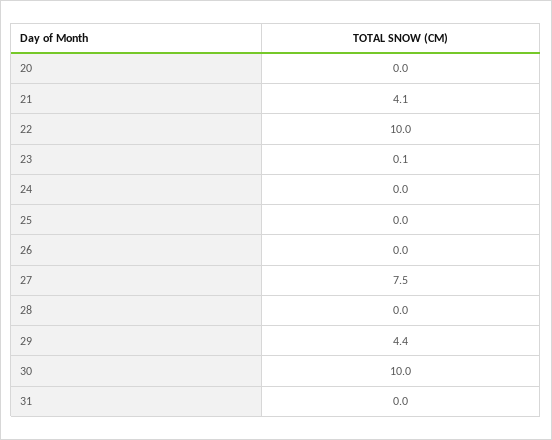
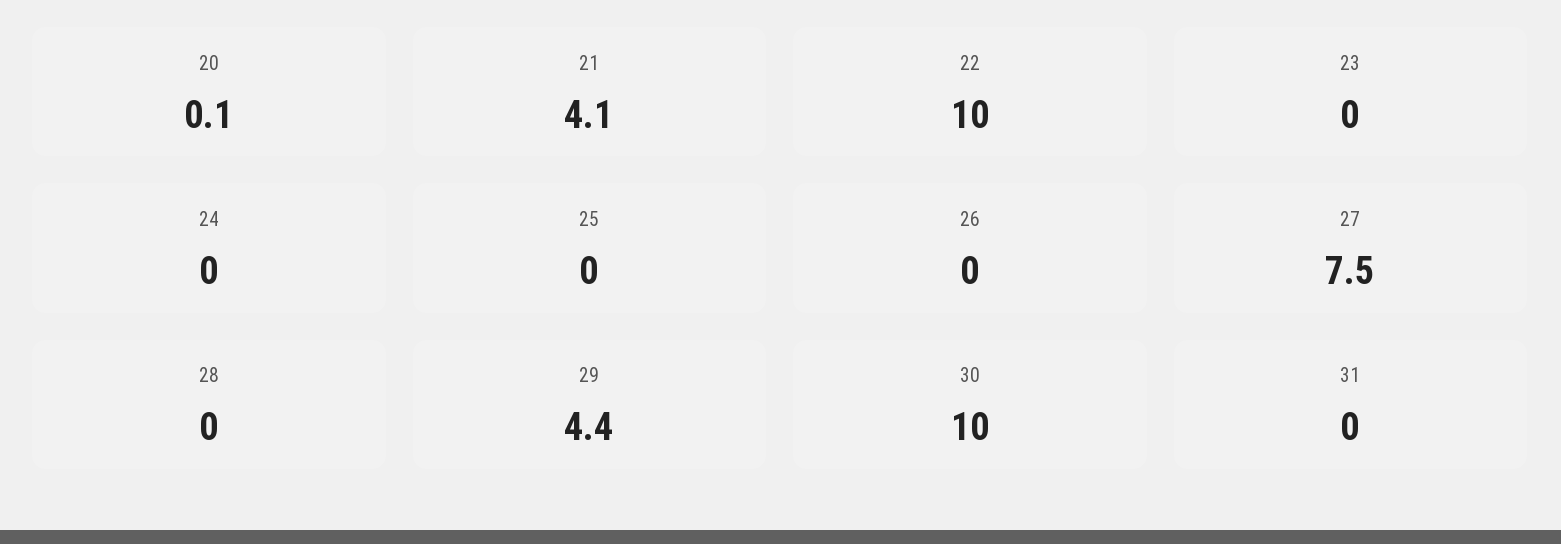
20: 0 -> 0.1
23: 0.1 -> 0

